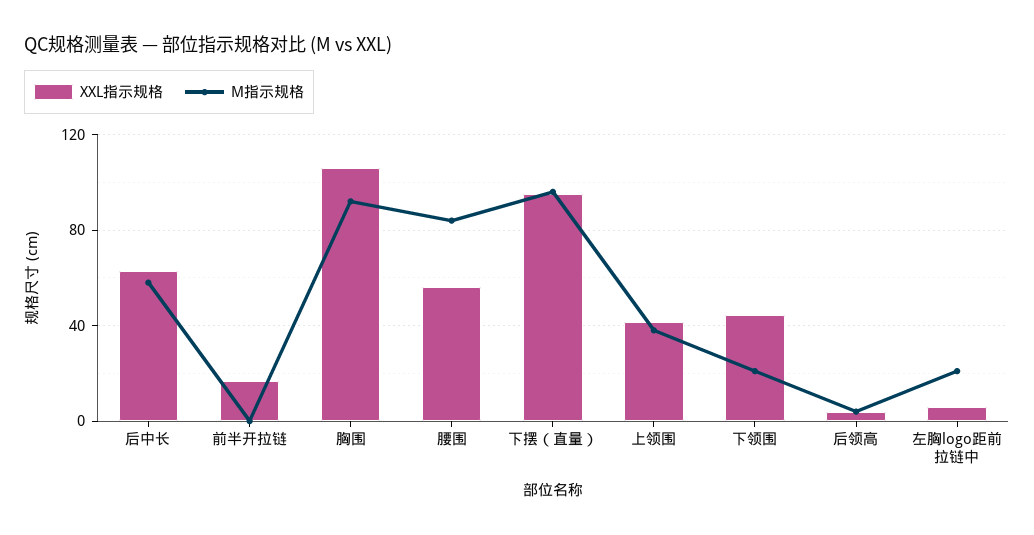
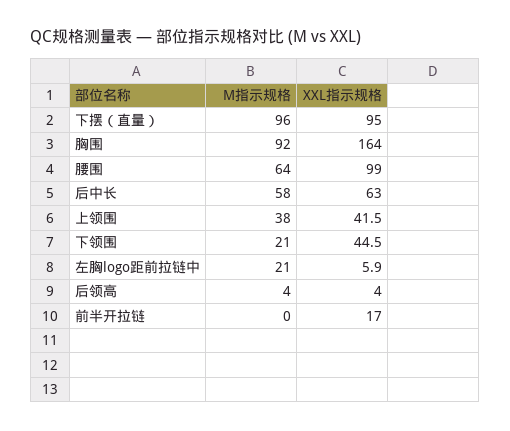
XXL指示规格, 胸围: 105 -> 164
XXL指示规格, 腰围: 55 -> 99
M指示规格, 腰围: 85 -> 64

